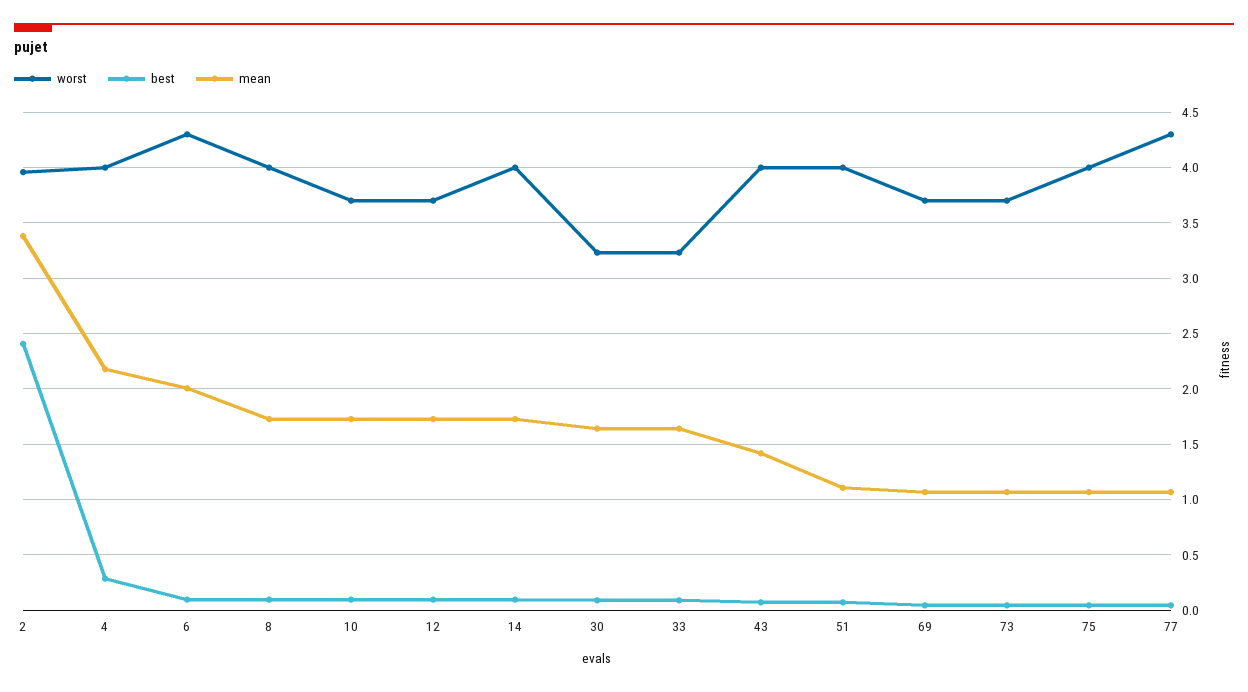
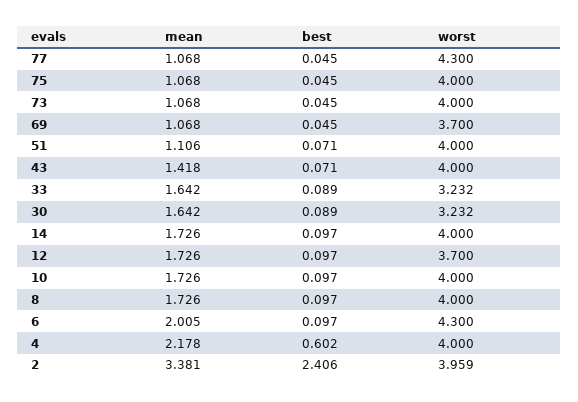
best, 4: 0.3 -> 0.602
worst, 10: 3.7 -> 4
worst, 73: 3.7 -> 4

